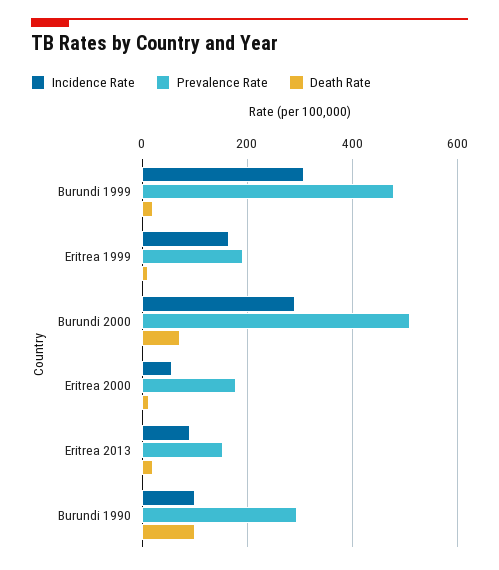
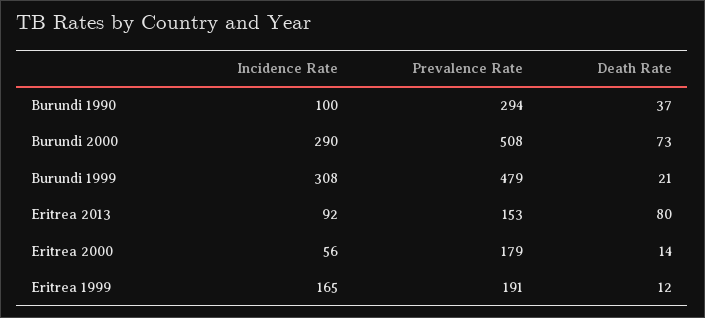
Death Rate, Eritrea 2013: 20 -> 80
Death Rate, Burundi 1990: 100 -> 37

